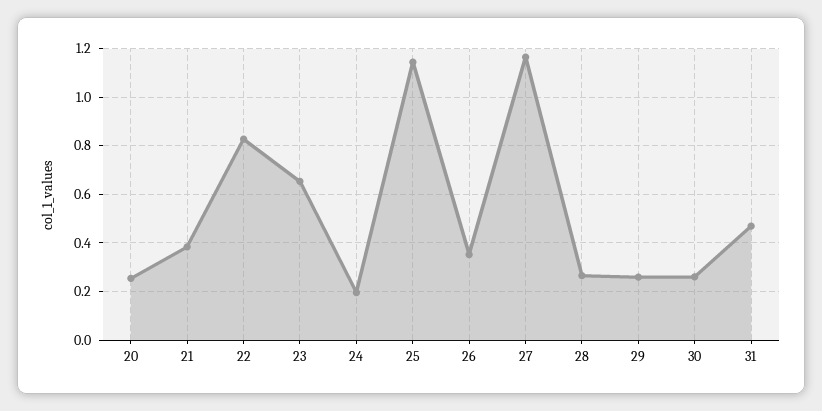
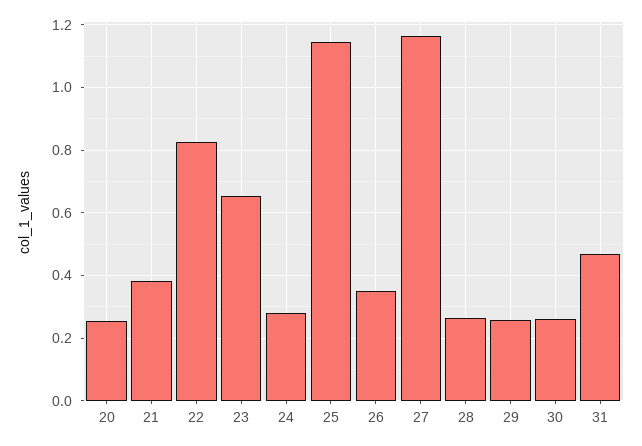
24: 0.2 -> 0.28

